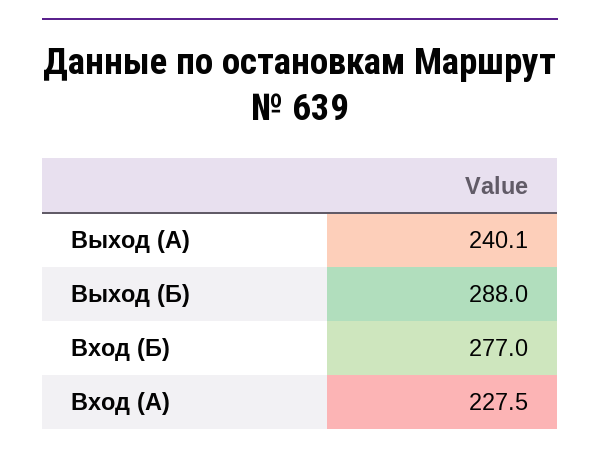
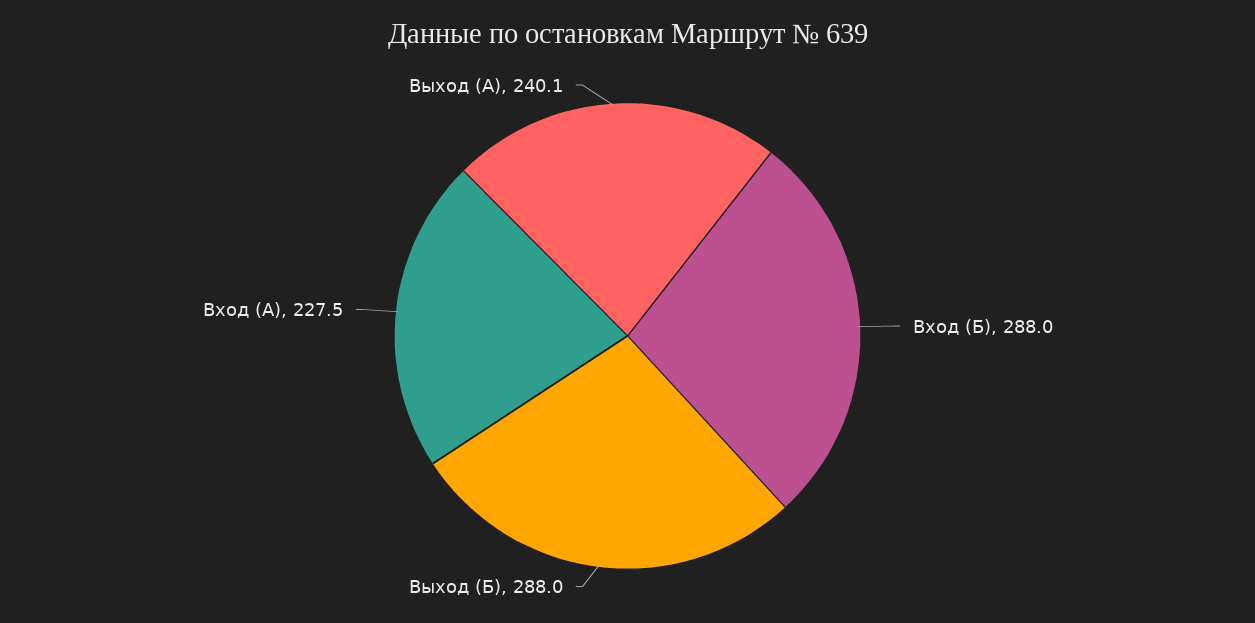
Вход (Б): 277 -> 288

